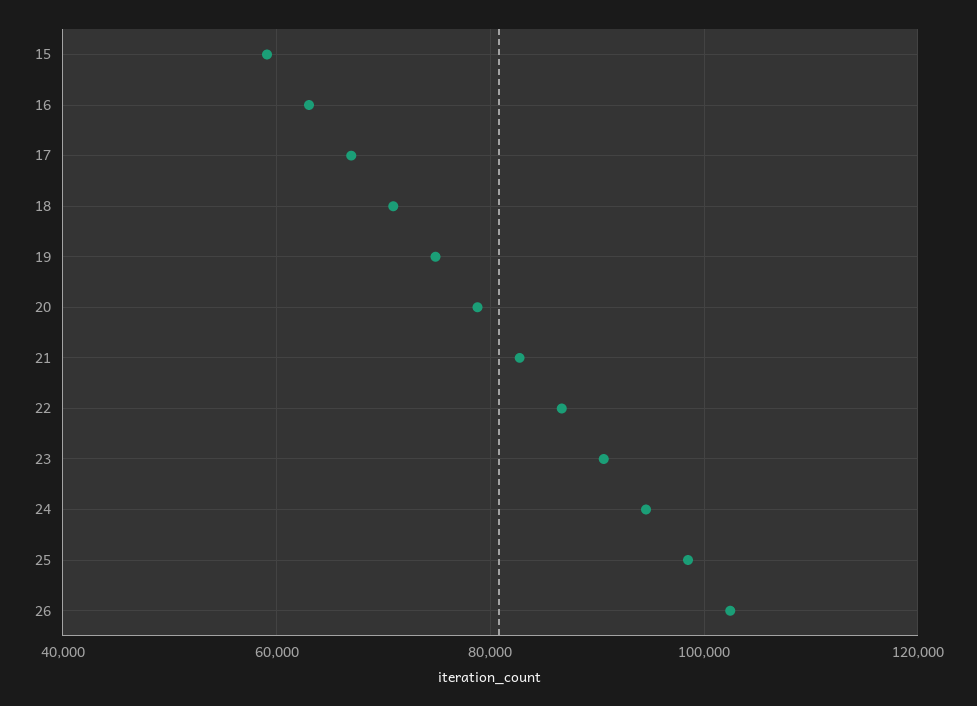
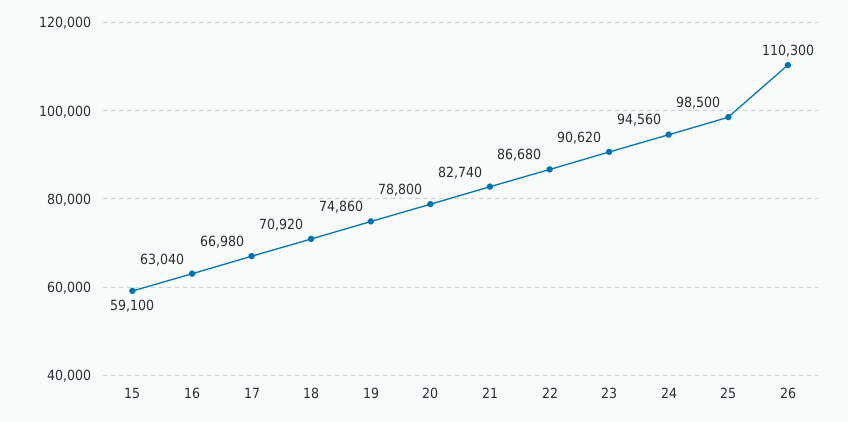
26: 102000 -> 110300

